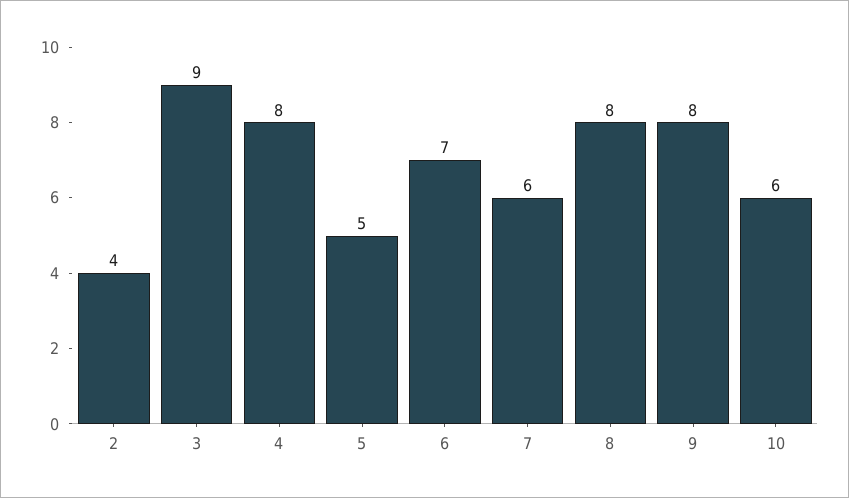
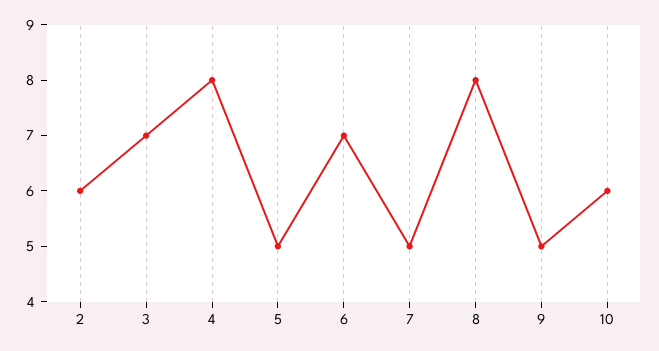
2: 4 -> 6
3: 9 -> 7
7: 6 -> 5
9: 8 -> 5

